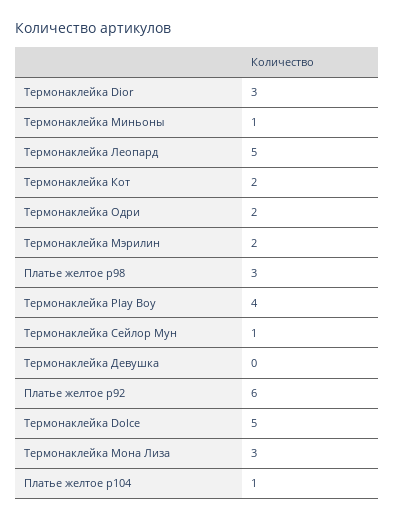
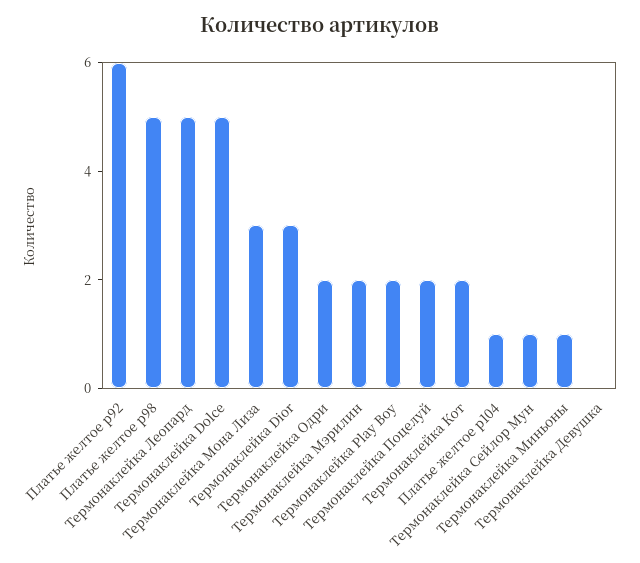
Платье желтое р98: 3 -> 5
Термонаклейка Play Boy: 4 -> 2
Термонаклейка Поцелуй: none -> 2

